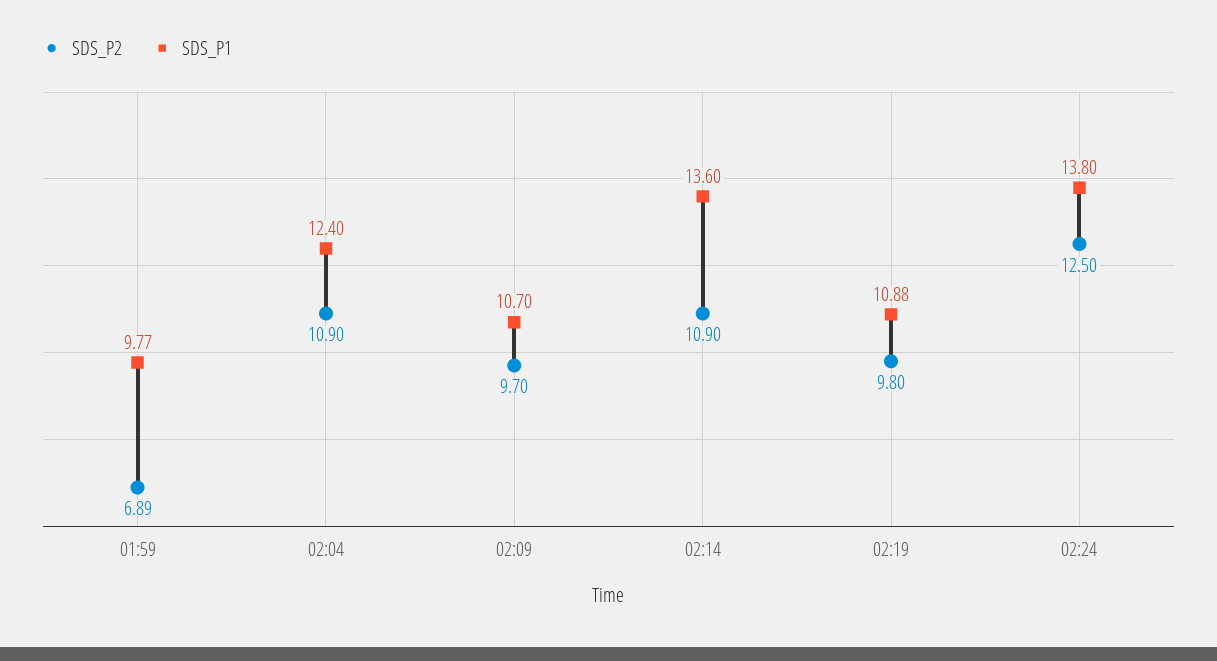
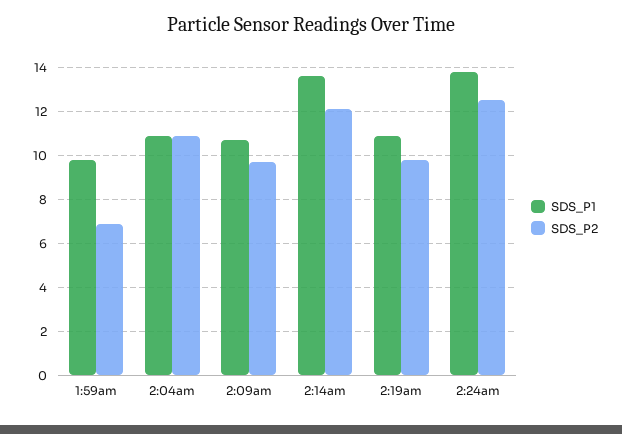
SDS_P1, 02:04: 12.4 -> 11
SDS_P2, 02:14: 10.9 -> 12

